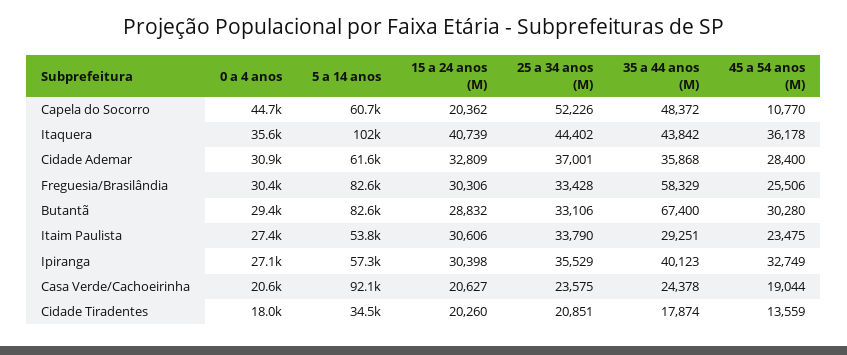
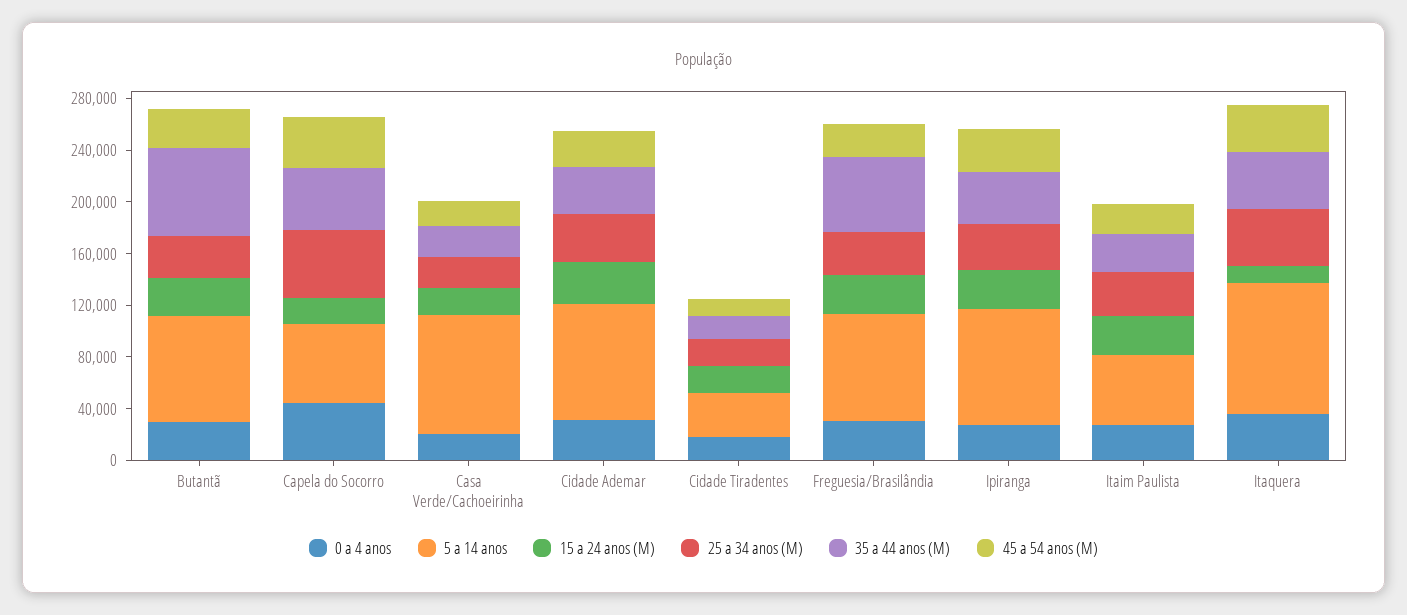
45 a 54 anos (M), Capela do Socorro: 10770 -> 40000
15 a 24 anos (M), Itaquera: 40739 -> 10000
5 a 14 anos, Cidade Ademar: 61600 -> 90000
5 a 14 anos, Ipiranga: 57300 -> 90000

